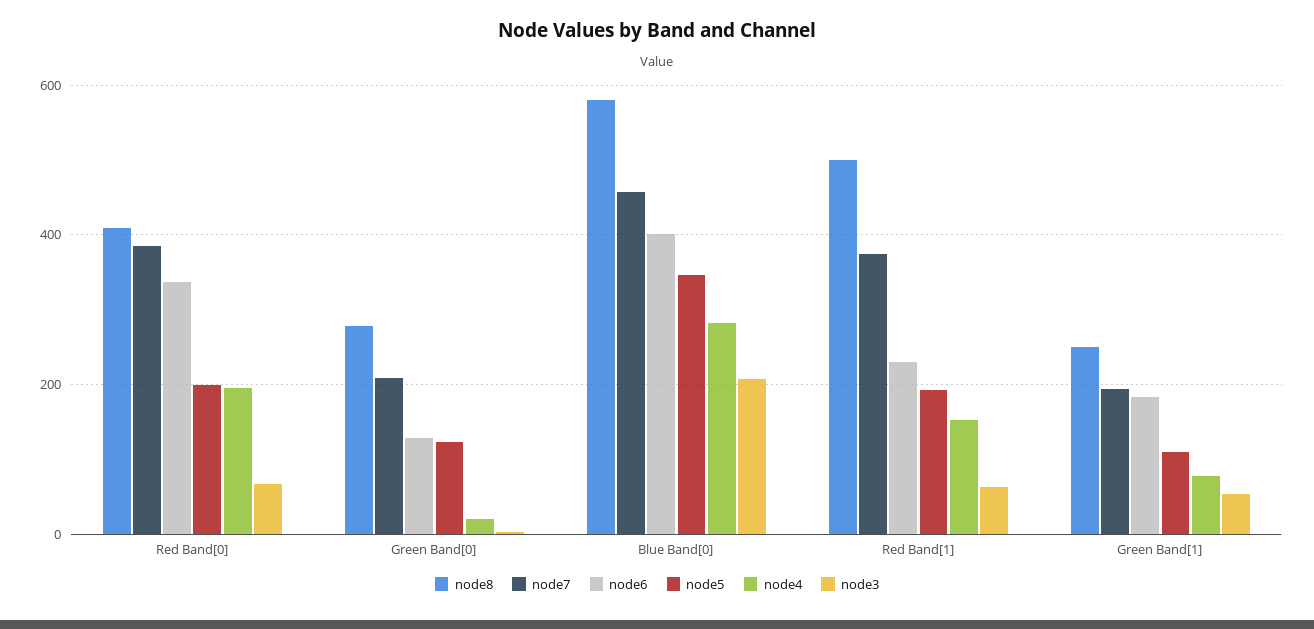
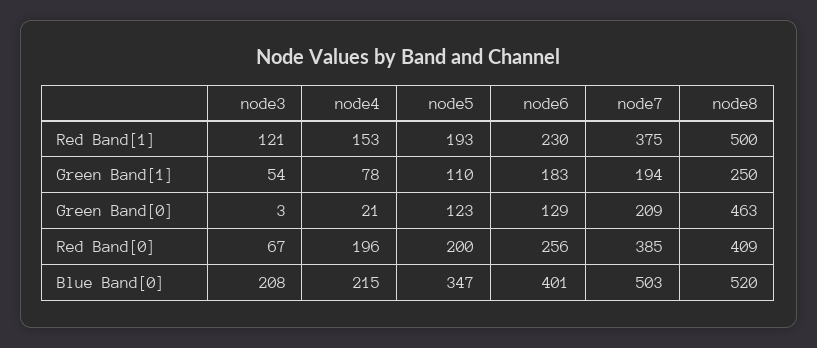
node6, Red Band[0]: 340 -> 256
node8, Green Band[0]: 280 -> 463
node8, Blue Band[0]: 580 -> 520
node7, Blue Band[0]: 460 -> 503
node4, Blue Band[0]: 280 -> 215
node3, Red Band[1]: 60 -> 121

